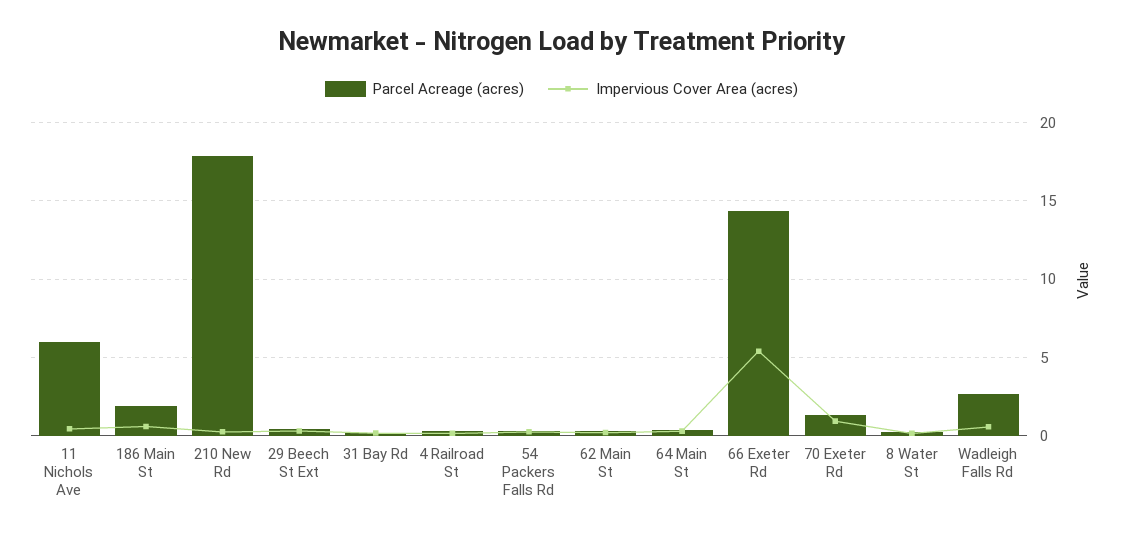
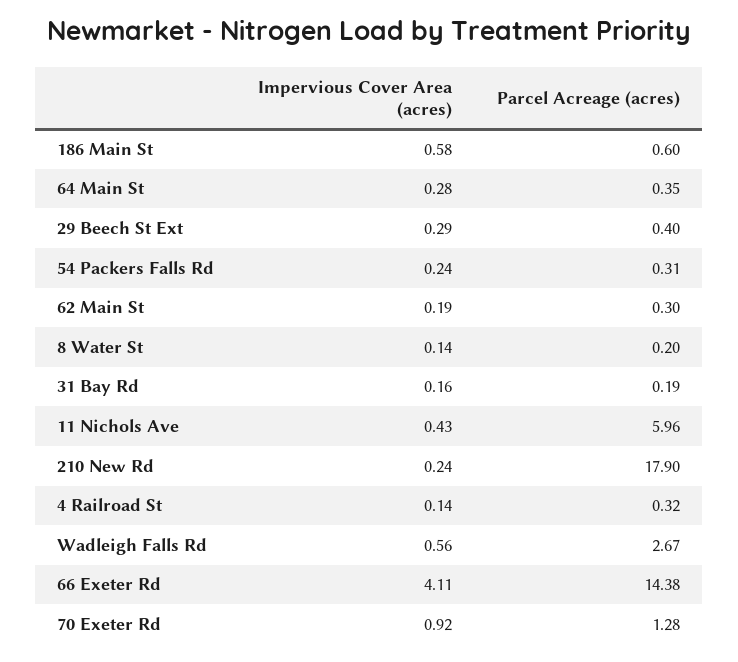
Parcel Acreage (acres), 186 Main St: 2 -> 0.6
Impervious Cover Area (acres), 66 Exeter Rd: 5.5 -> 4.11

